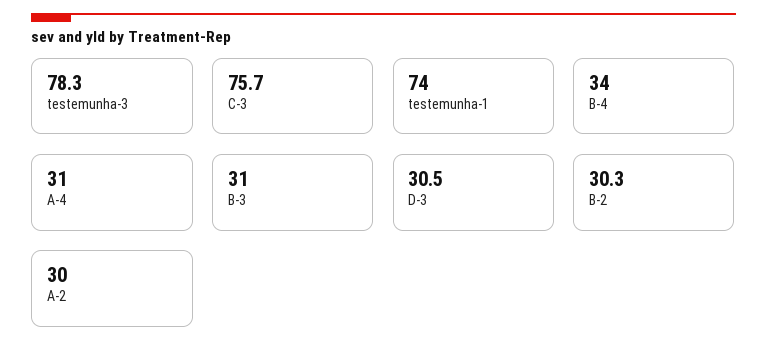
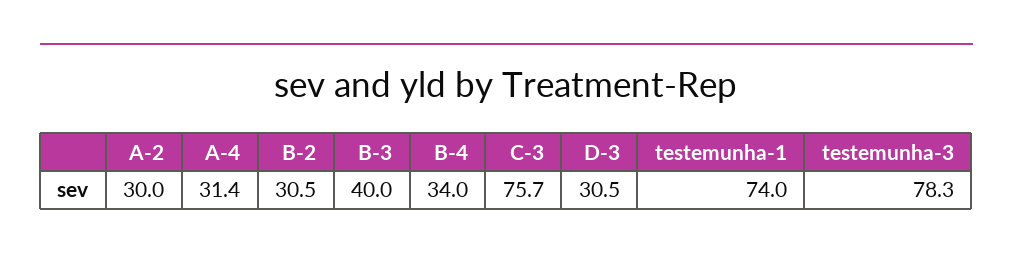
A-4: 31 -> 31.4
B-3: 31 -> 40
B-2: 30.3 -> 30.5

